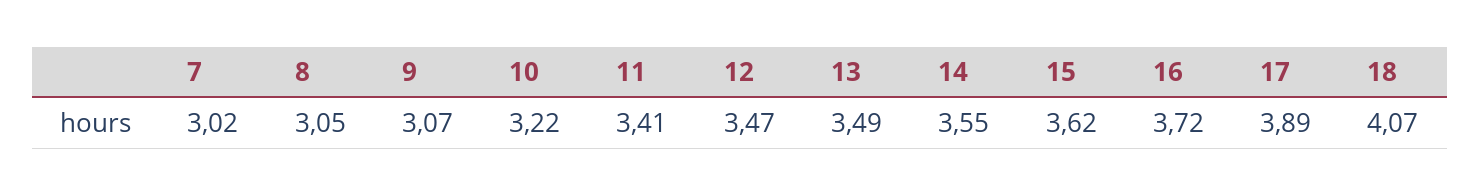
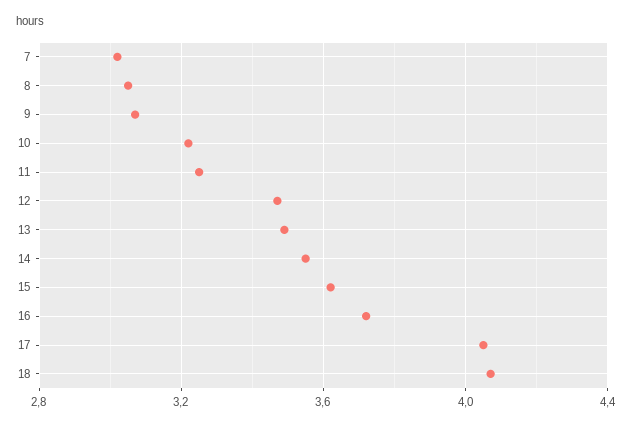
11: 3.41 -> 3.25
17: 3.89 -> 4.05

